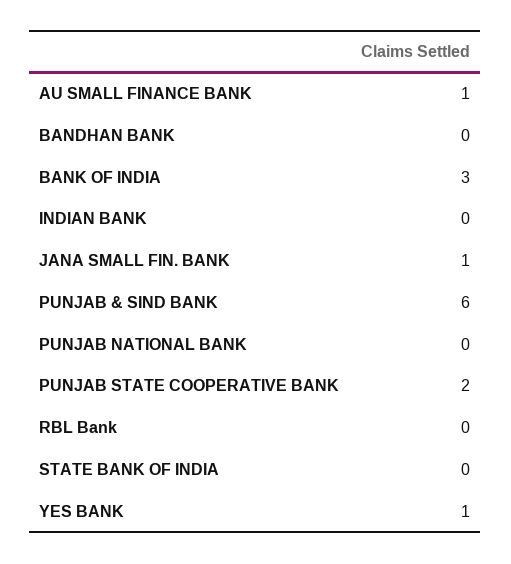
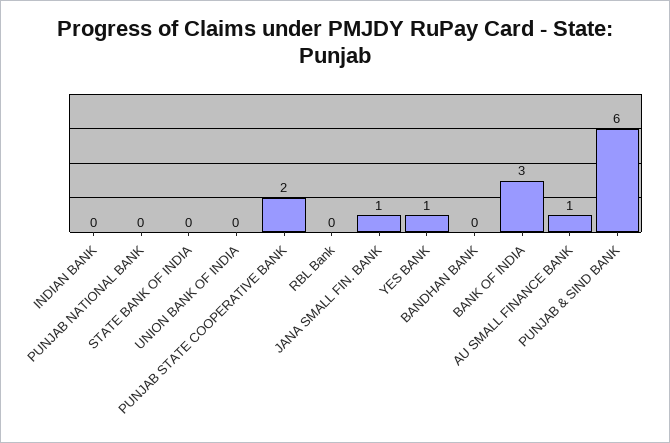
UNION BANK OF INDIA: none -> 0

